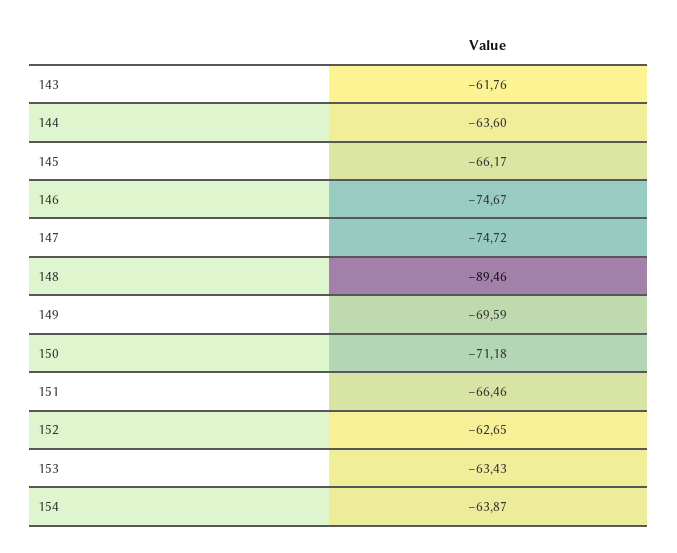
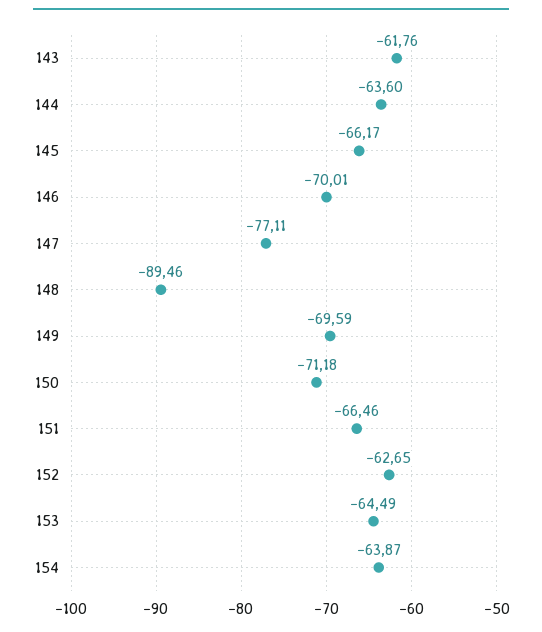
146: -74.67 -> -70.01
147: -74.72 -> -77.11
153: -63.43 -> -64.49

